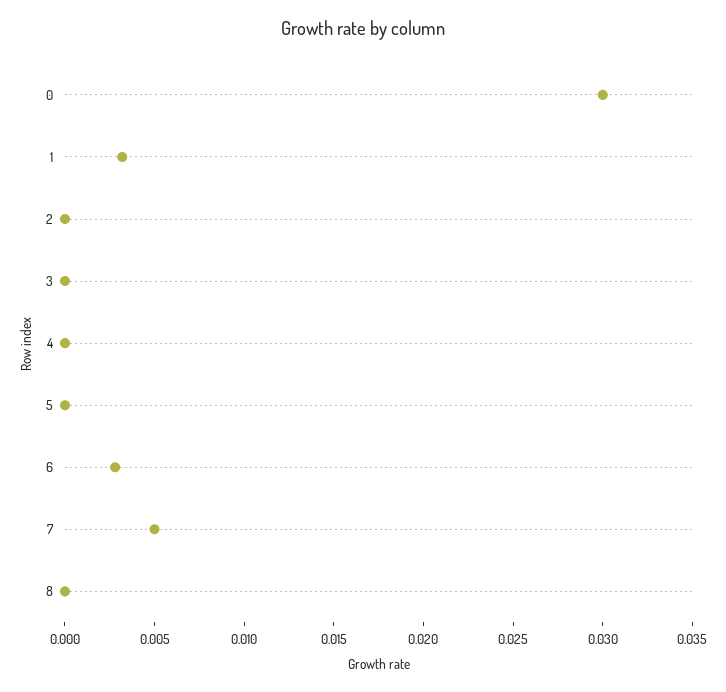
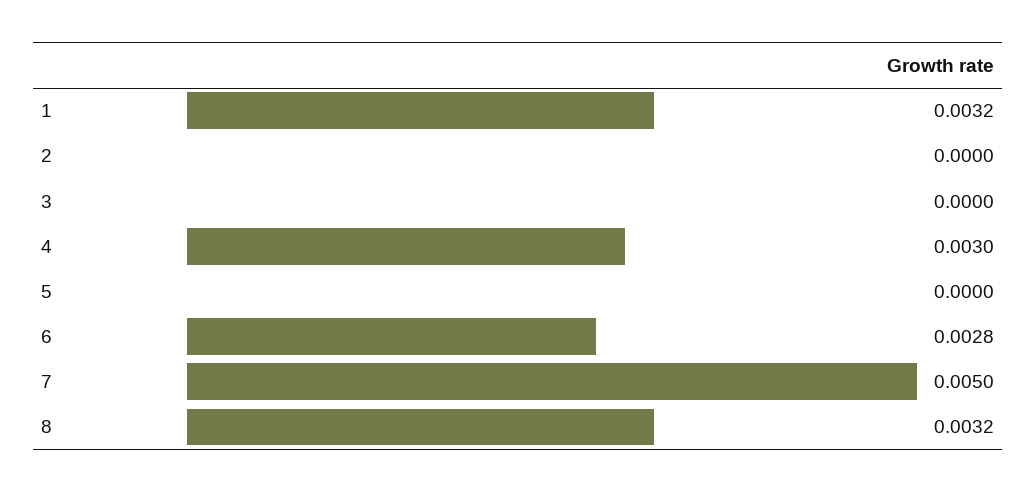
0: 0.03 -> none
4: 0 -> 0.003
8: 0 -> 0.0032

